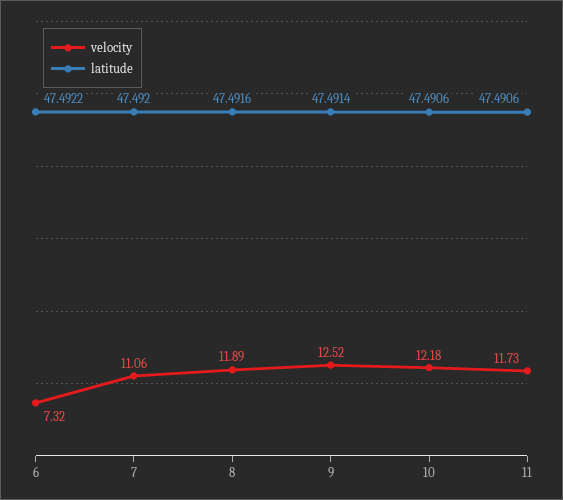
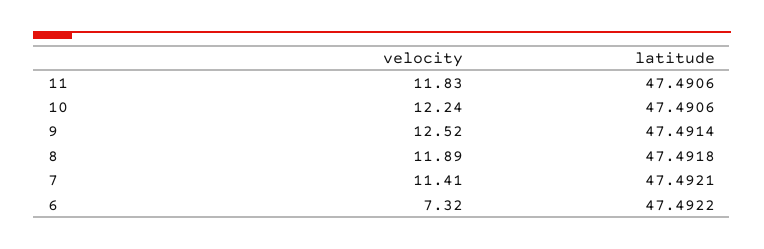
velocity, 7: 11.06 -> 11.41
latitude, 7: 47.492 -> 47.4921
latitude, 8: 47.4916 -> 47.4918
velocity, 10: 12.18 -> 12.24
velocity, 11: 11.73 -> 11.83

